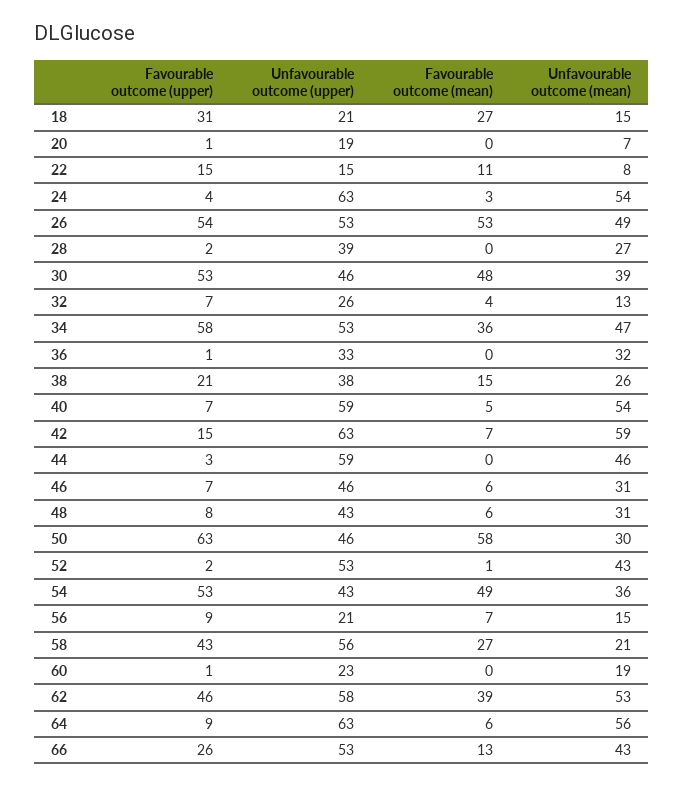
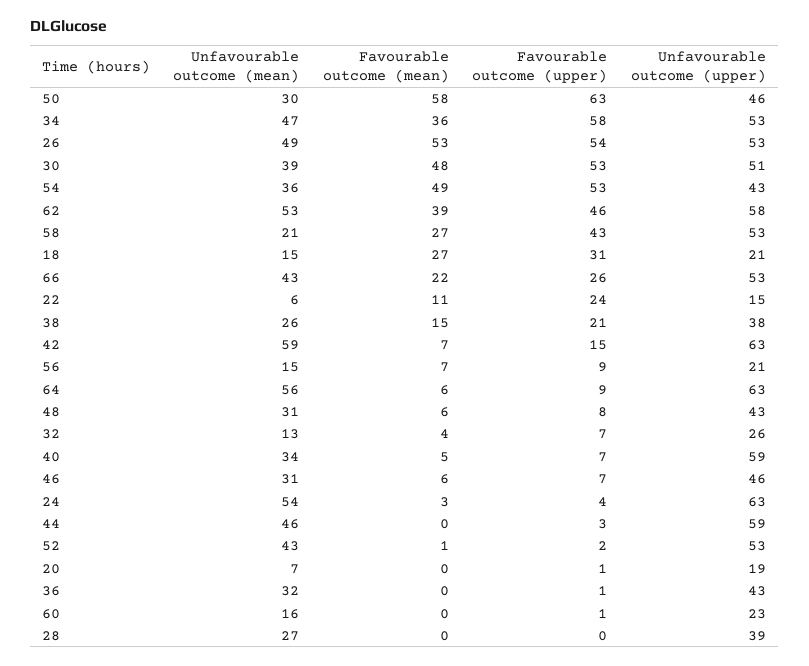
Favourable outcome (upper), 22: 15 -> 24
Unfavourable outcome (mean), 22: 8 -> 6
Favourable outcome (upper), 28: 2 -> 0
Unfavourable outcome (upper), 30: 46 -> 51
Unfavourable outcome (upper), 36: 33 -> 43
Unfavourable outcome (mean), 40: 54 -> 34
Unfavourable outcome (upper), 58: 56 -> 53
Unfavourable outcome (mean), 60: 19 -> 16
Favourable outcome (mean), 66: 13 -> 22

